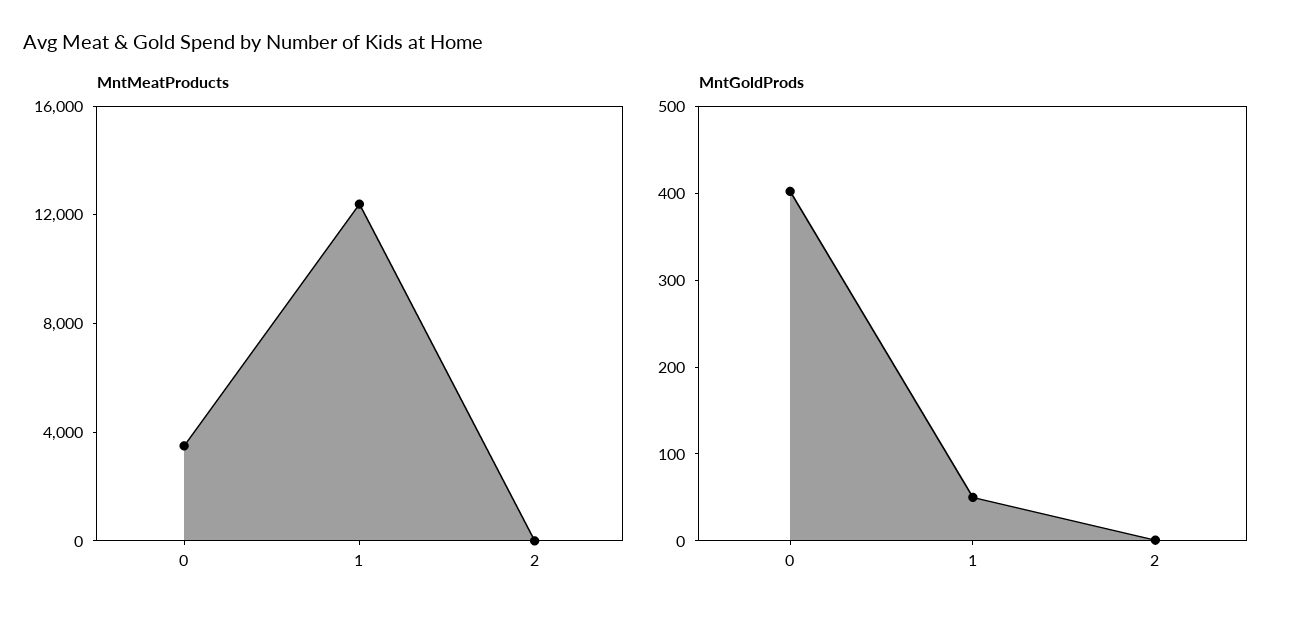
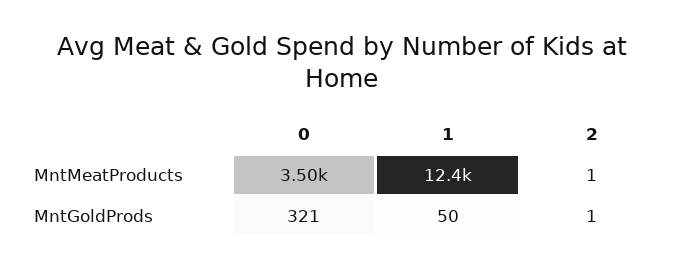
MntGoldProds, 0: 400 -> 321

